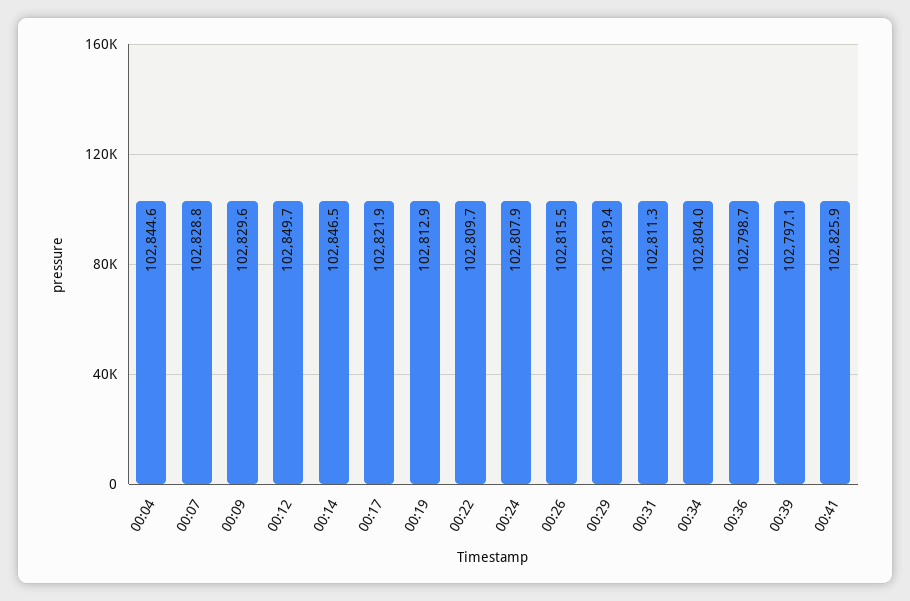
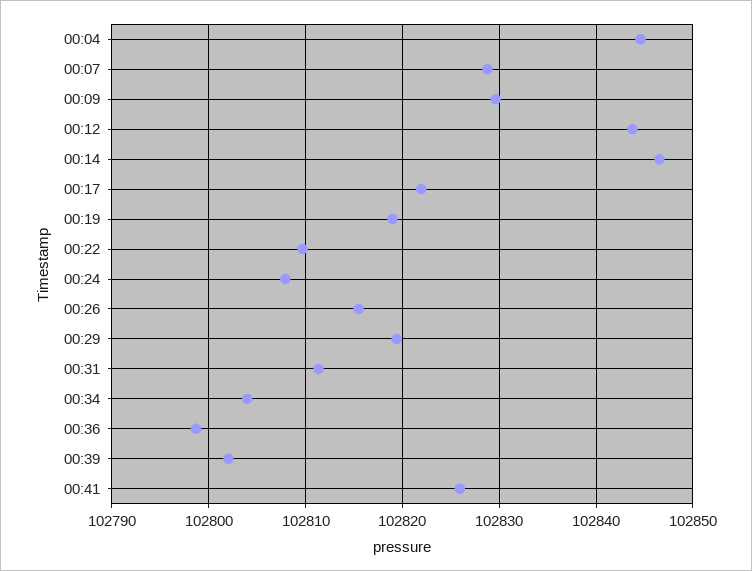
00:12: 102849.7 -> 102844
00:19: 102812.9 -> 102819
00:39: 102797.1 -> 102802

